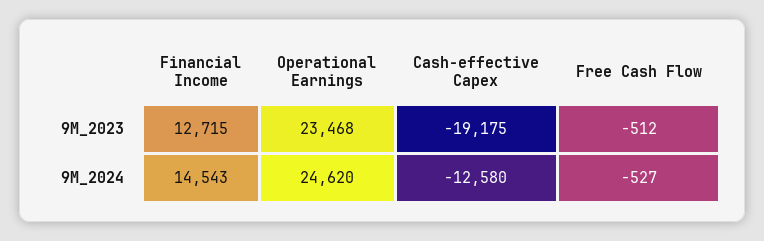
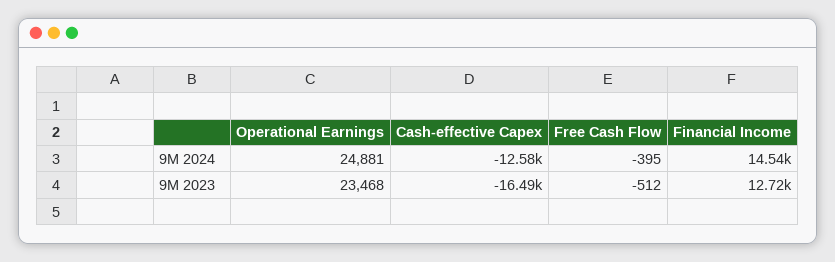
Cash-effective Capex, 9M_2023: -19175 -> -16490
Operational Earnings, 9M_2024: 24620 -> 24881
Free Cash Flow, 9M_2024: -527 -> -395

